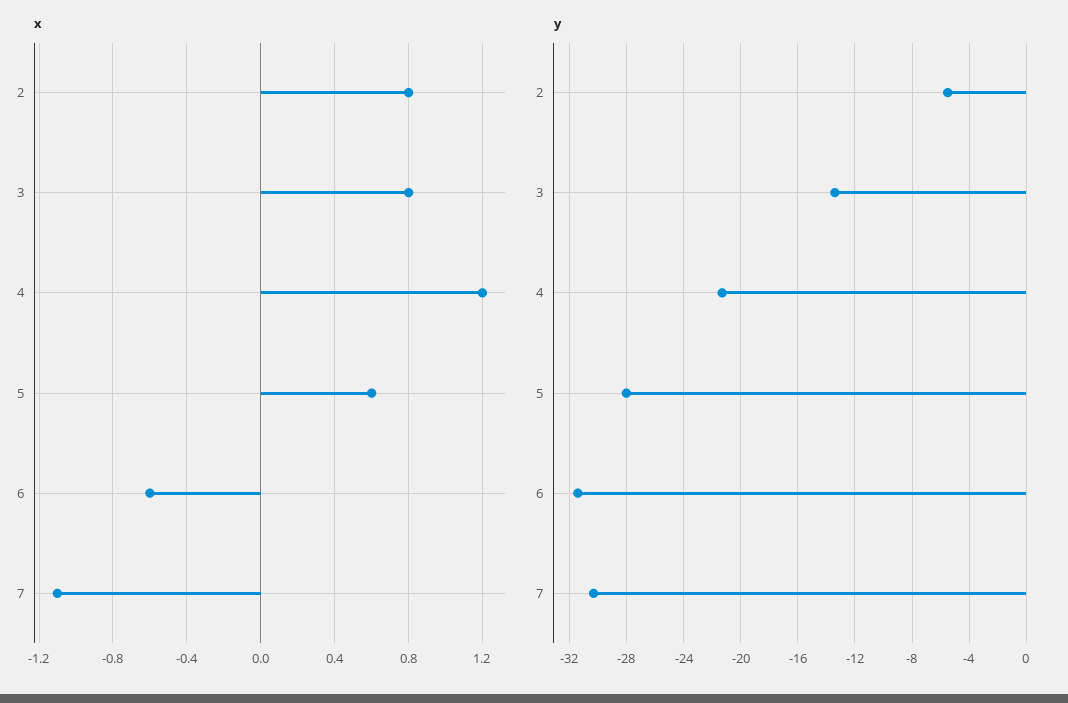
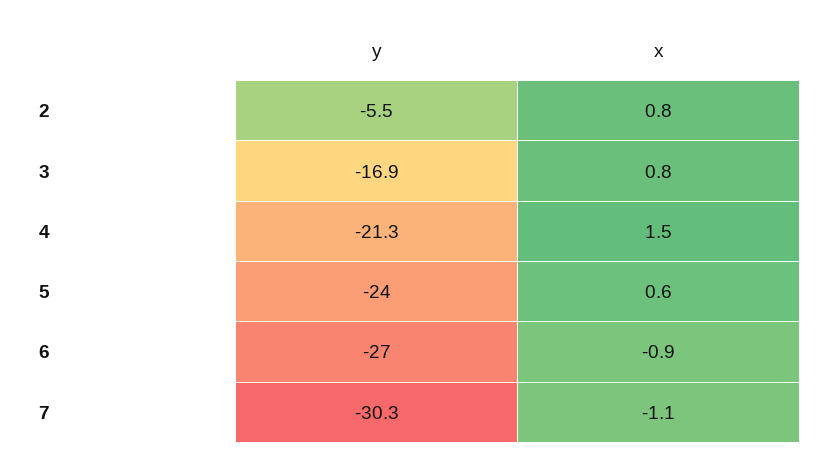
x, 4: 1.2 -> 1.5
x, 6: -0.6 -> -0.9
y, 3: -13.5 -> -16.9
y, 5: -28 -> -24
y, 6: -31.5 -> -27

